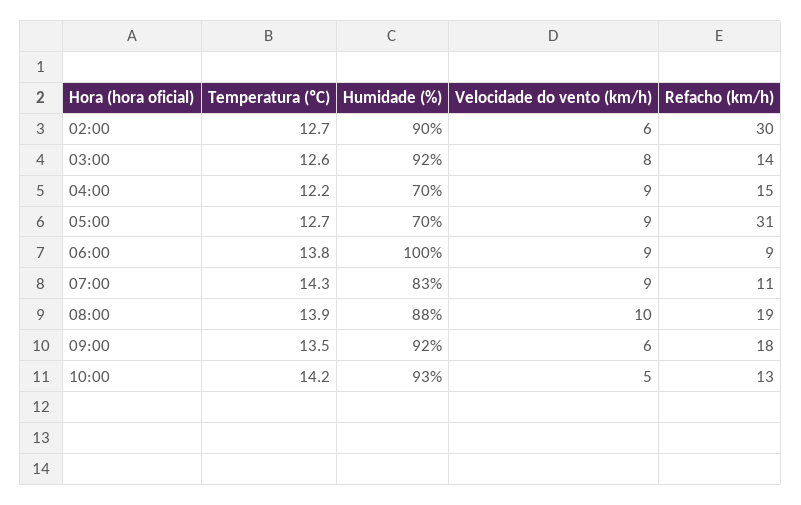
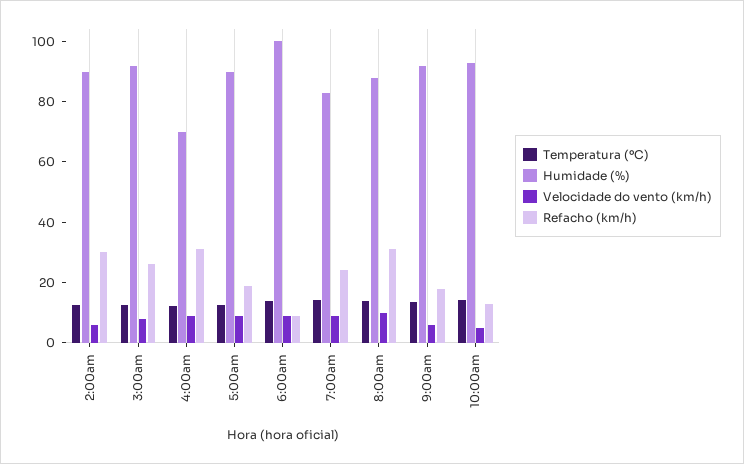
Refacho (km/h), 03:00: 14 -> 25
Refacho (km/h), 04:00: 15 -> 30
Humidade (%), 05:00: 70 -> 90
Refacho (km/h), 05:00: 31 -> 20
Refacho (km/h), 07:00: 11 -> 25
Refacho (km/h), 08:00: 19 -> 30

